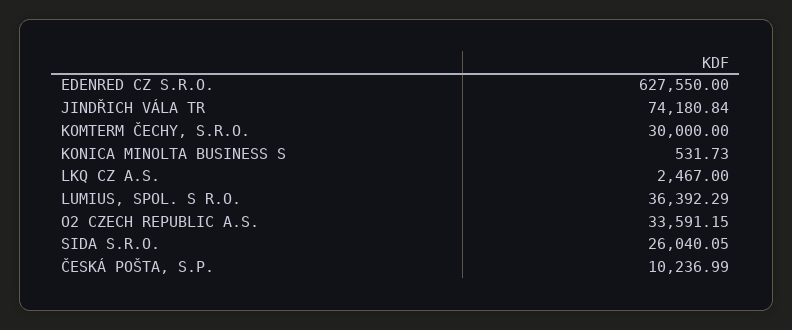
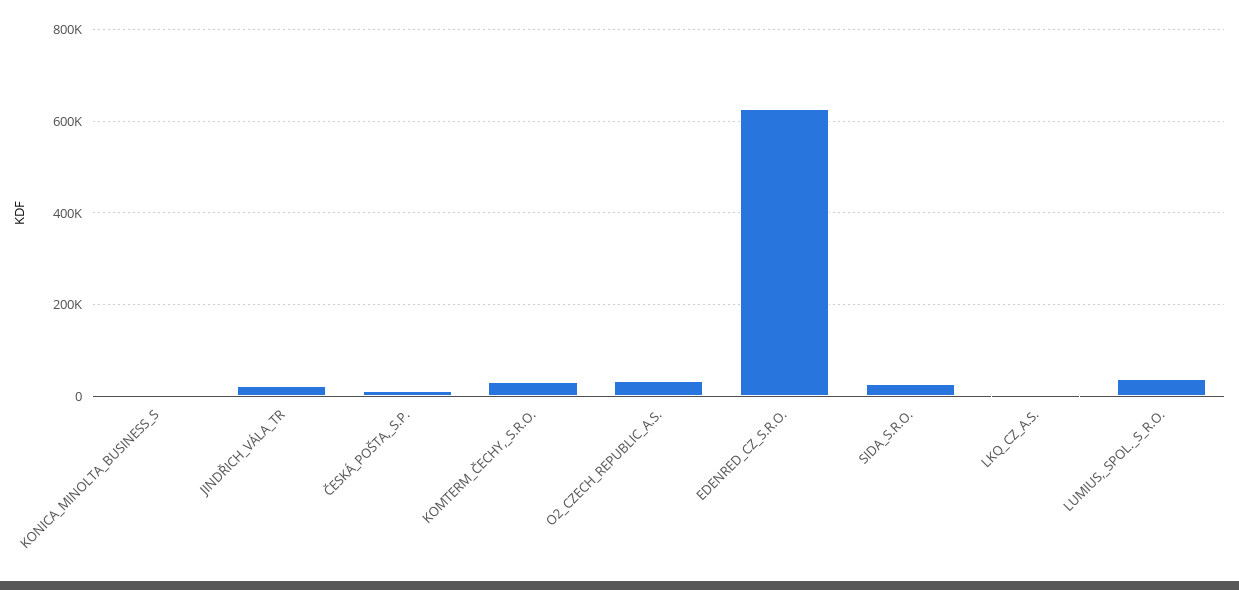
JINDŘICH VÁLA TR: 74180.84 -> 20000

